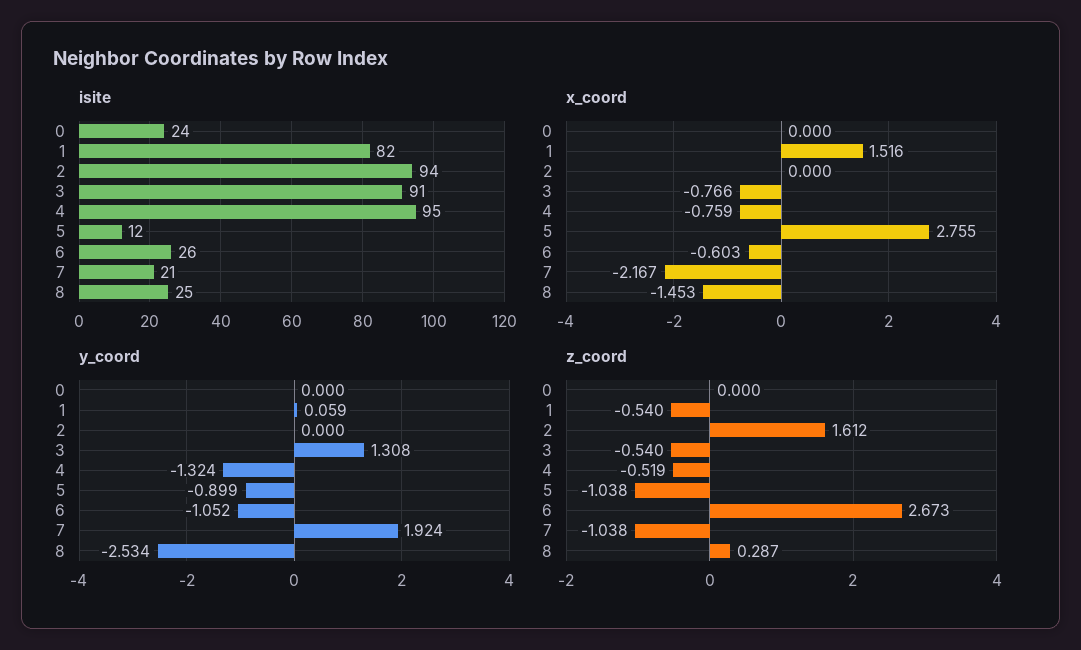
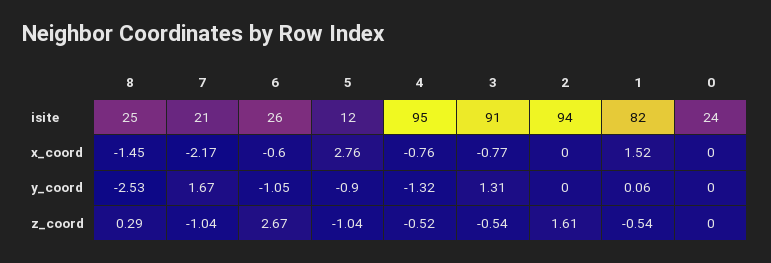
y_coord, 7: 1.924 -> 1.67

